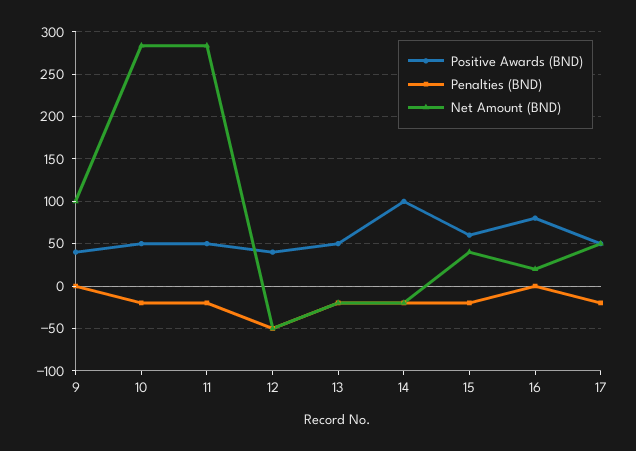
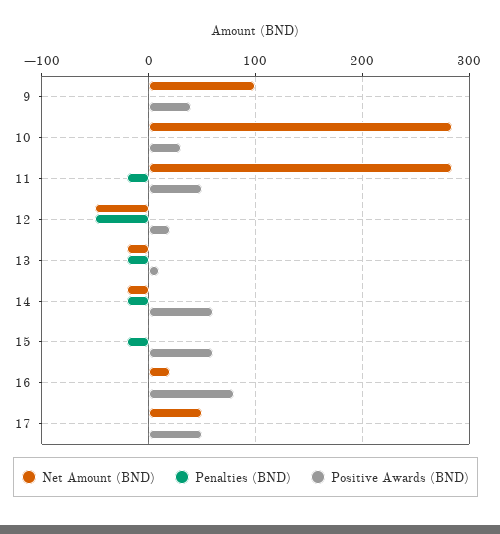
Positive Awards (BND), 10: 50 -> 30
Penalties (BND), 10: -20 -> 0
Positive Awards (BND), 12: 40 -> 20
Positive Awards (BND), 13: 50 -> 10
Positive Awards (BND), 14: 100 -> 60
Net Amount (BND), 15: 40 -> 0
Penalties (BND), 17: -20 -> 0

